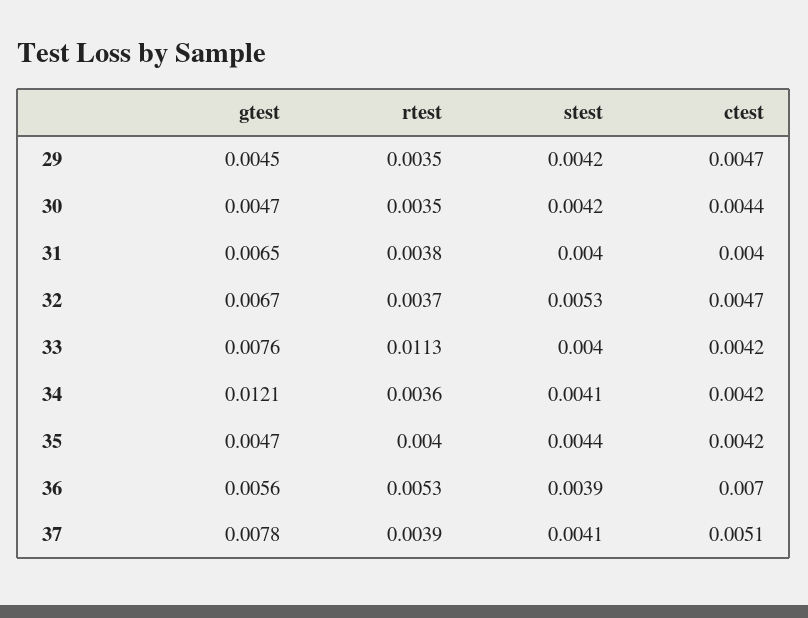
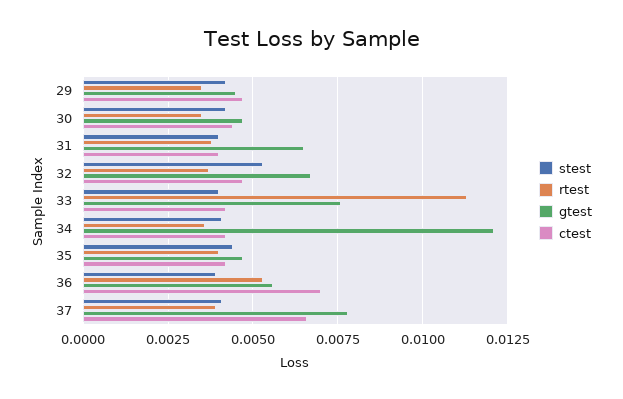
ctest, 37: 0.0051 -> 0.0065

